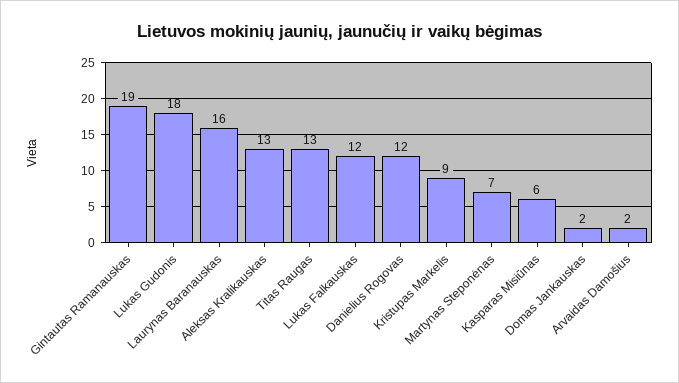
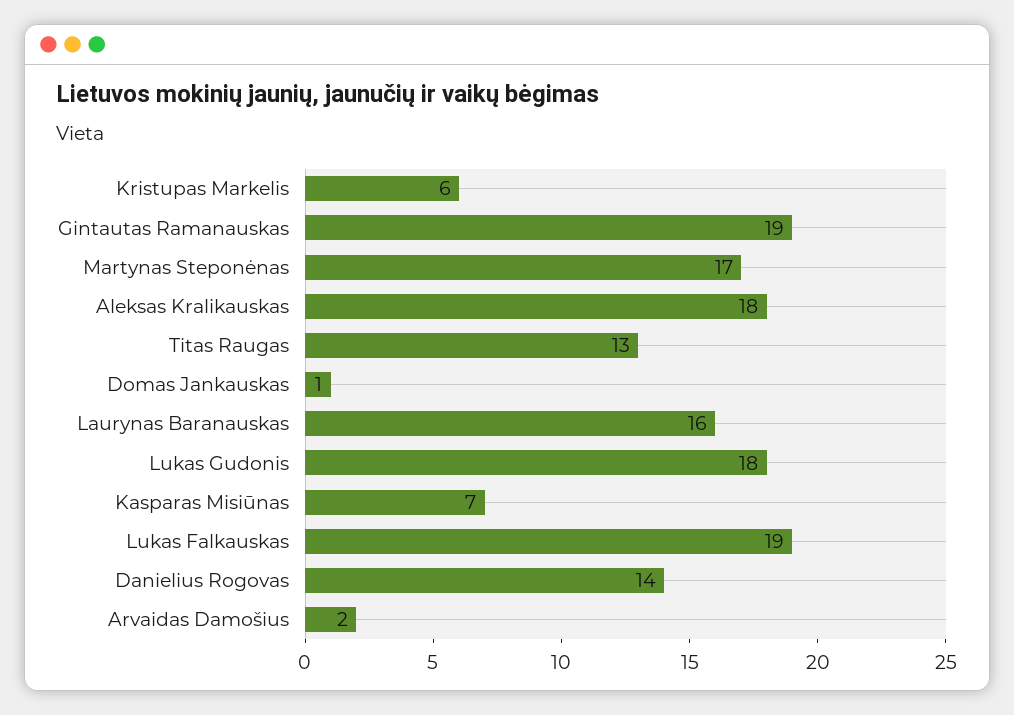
Aleksas Kralikauskas: 13 -> 18
Lukas Falkauskas: 12 -> 19
Danielius Rogovas: 12 -> 14
Kristupas Markelis: 9 -> 6
Martynas Steponėnas: 7 -> 17
Kasparas Misiūnas: 6 -> 7
Domas Jankauskas: 2 -> 1

